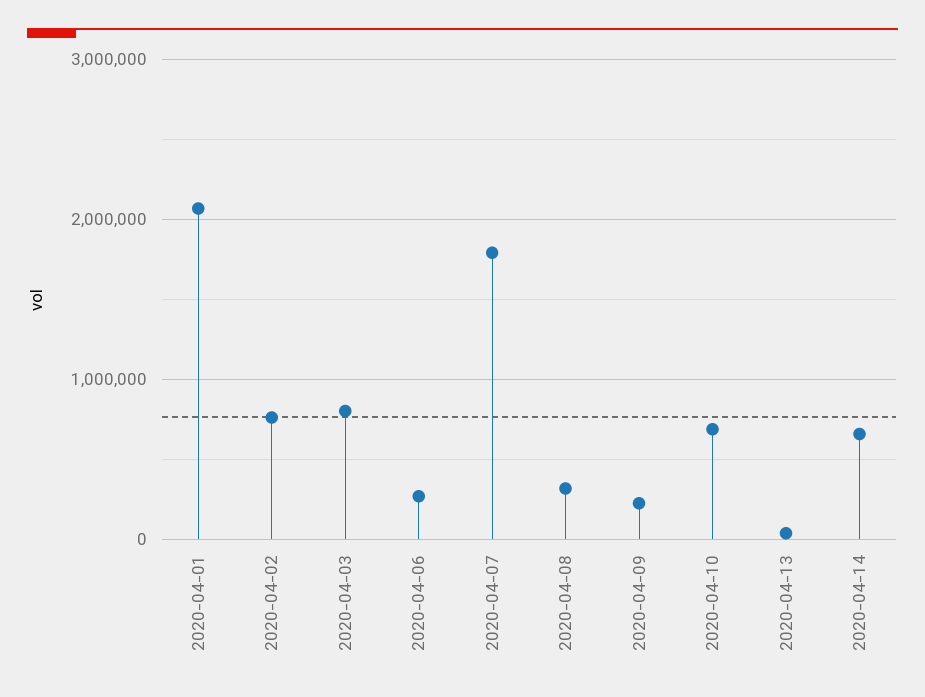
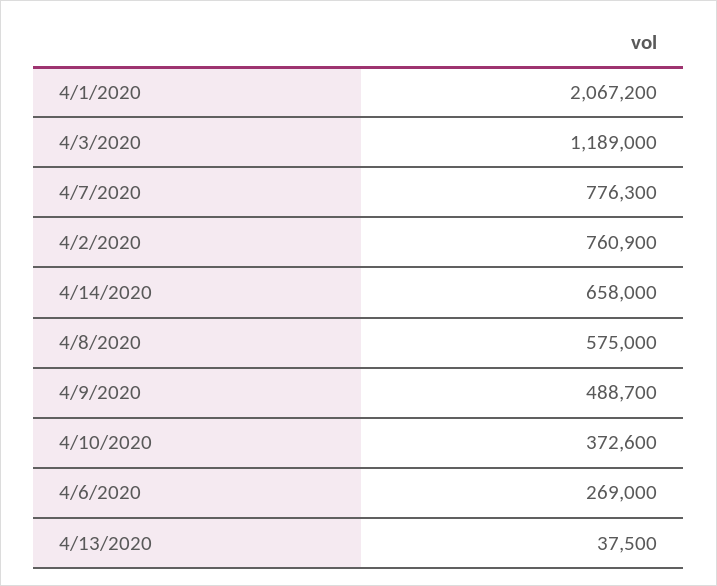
2020-04-03: 800000 -> 1189000
2020-04-07: 1800000 -> 776300
2020-04-08: 300000 -> 575000
2020-04-09: 200000 -> 488700
2020-04-10: 700000 -> 372600

